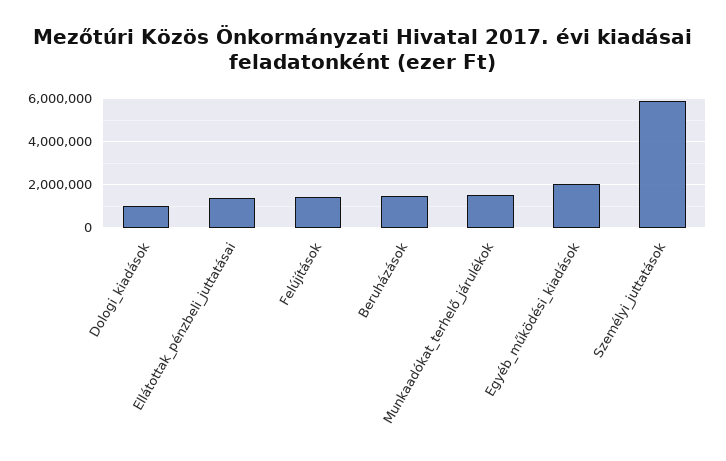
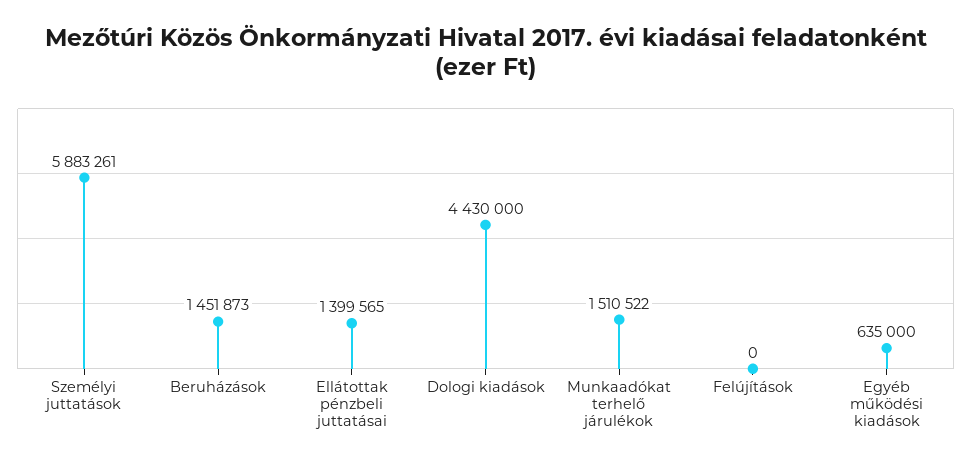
Dologi_kiadások: 1000000 -> 4430000
Felújítások: 1500000 -> 0
Egyéb_működési_kiadások: 2000000 -> 635000

